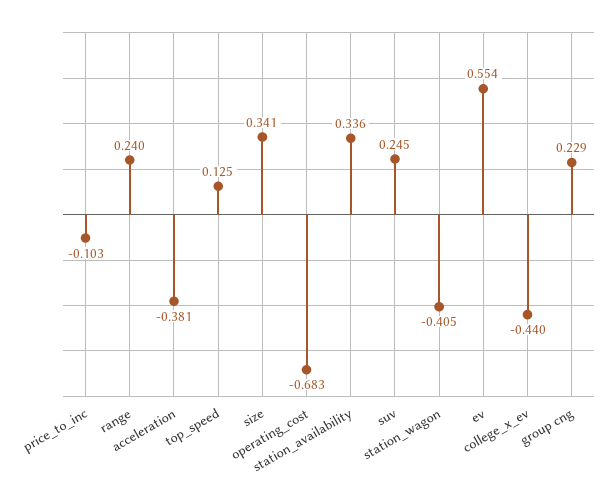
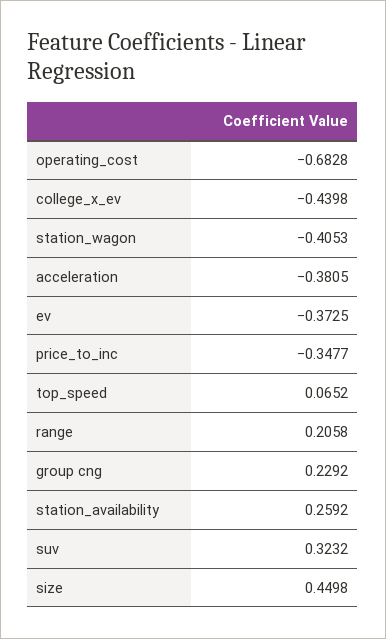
price_to_inc: -0.103 -> -0.3477
range: 0.24 -> 0.2058
top_speed: 0.125 -> 0.0652
size: 0.341 -> 0.4498
station_availability: 0.336 -> 0.2592
suv: 0.245 -> 0.3232
ev: 0.554 -> -0.3725

